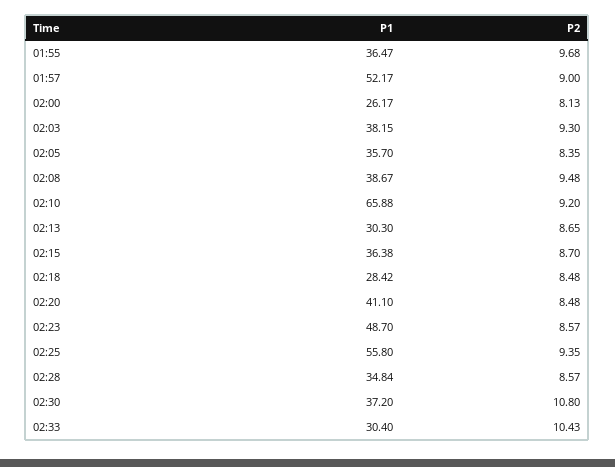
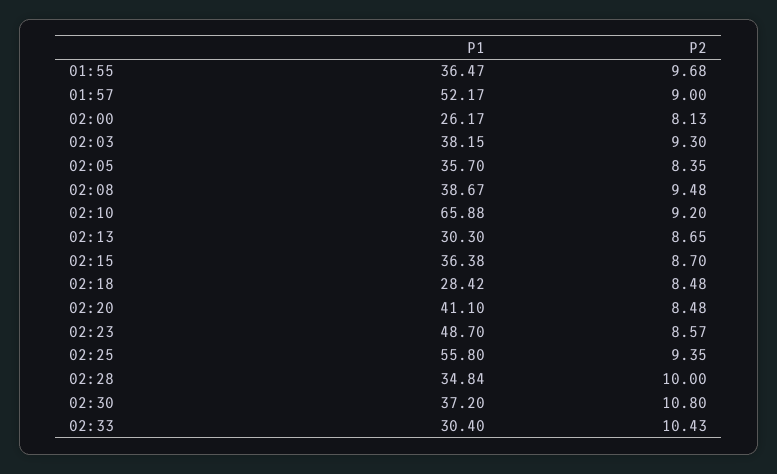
P2, 02:28: 8.57 -> 10

